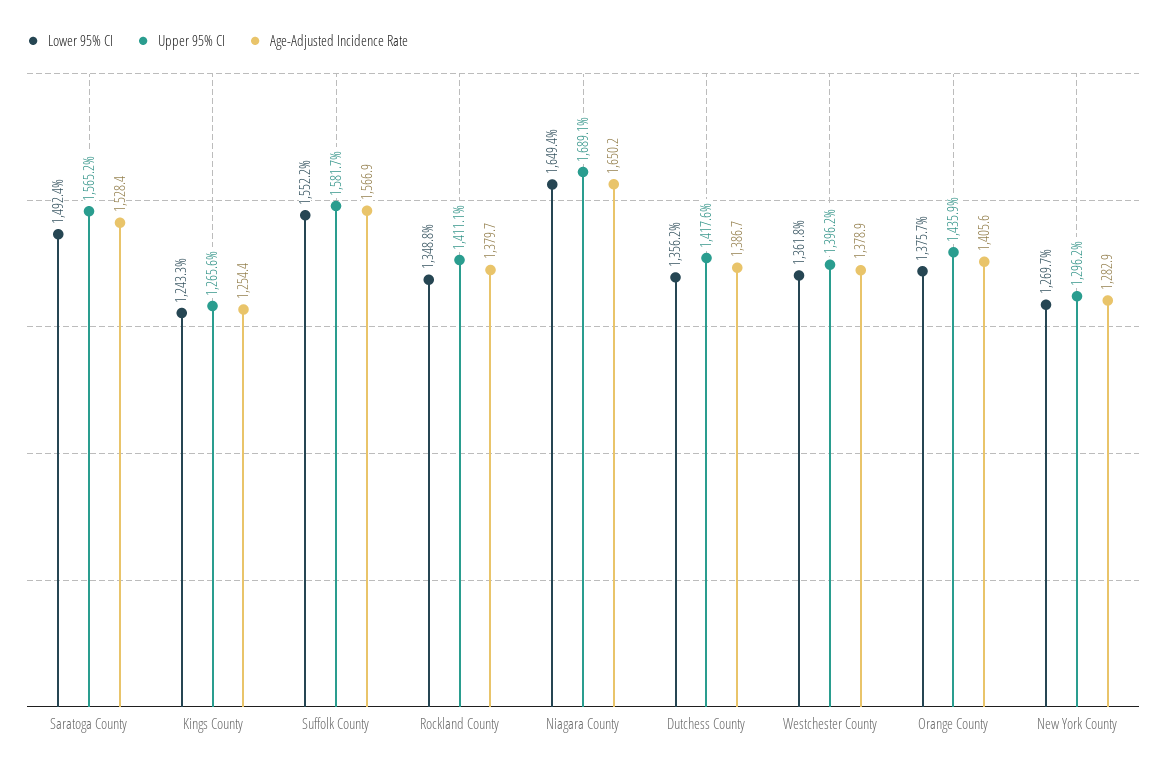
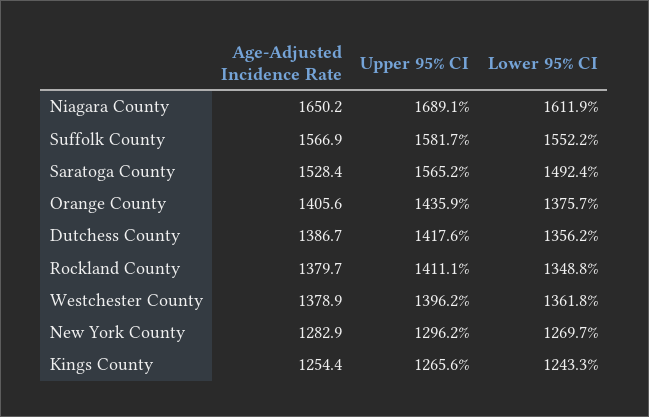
Lower 95% CI, Niagara County: 1649.4 -> 1611.9

